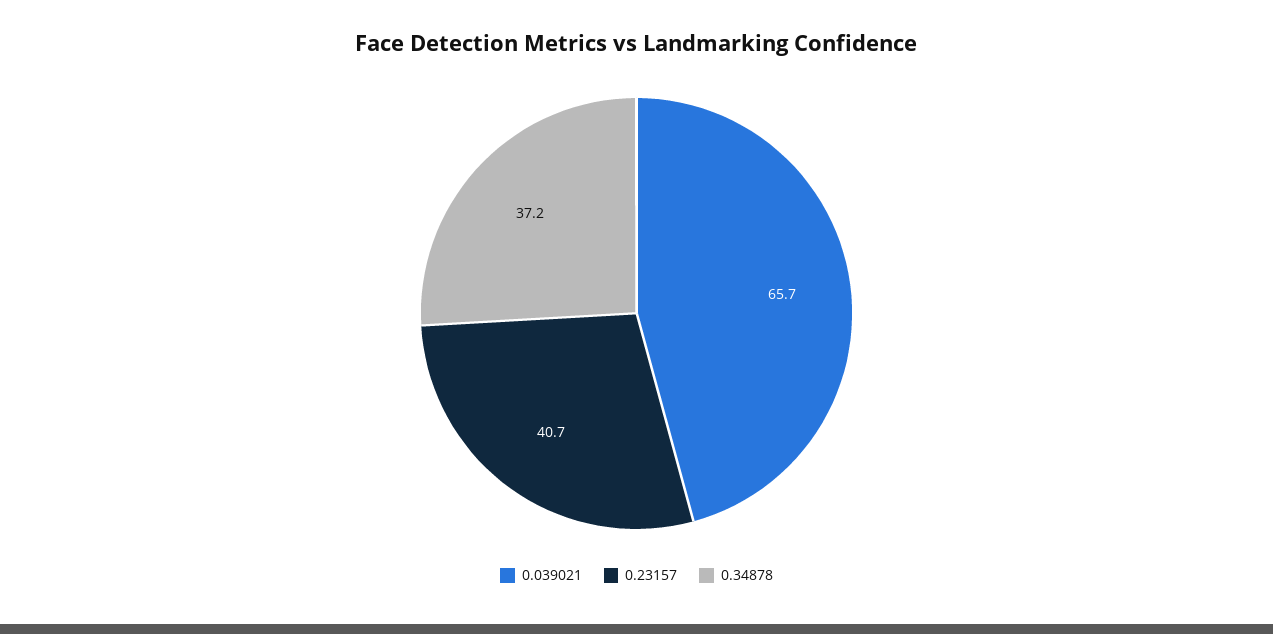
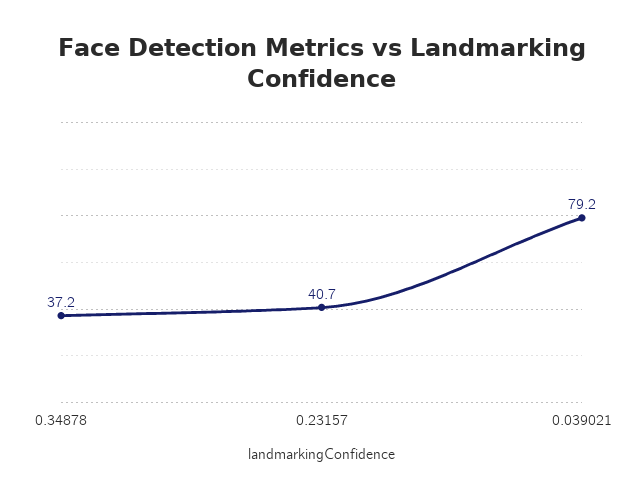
0.039021: 65.7 -> 79.2

